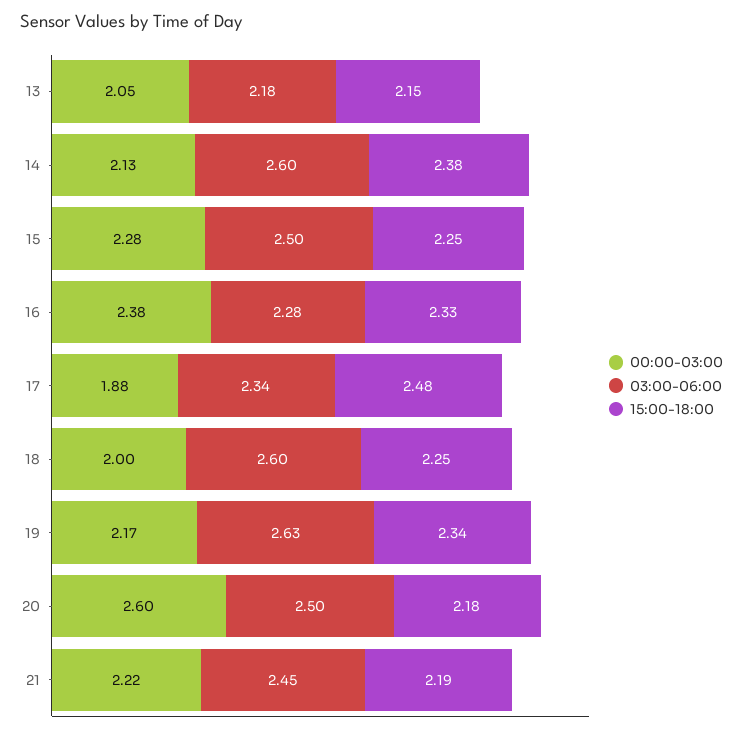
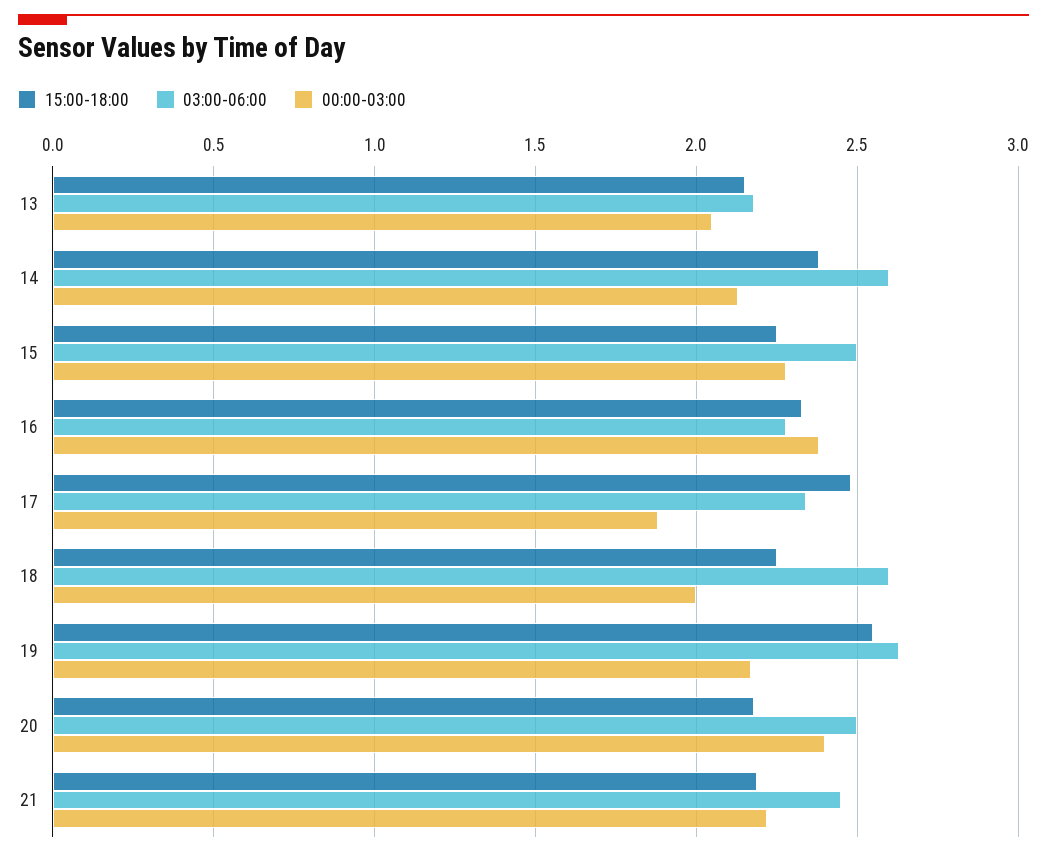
15:00-18:00, 19: 2.34 -> 2.55
00:00-03:00, 20: 2.6 -> 2.4

